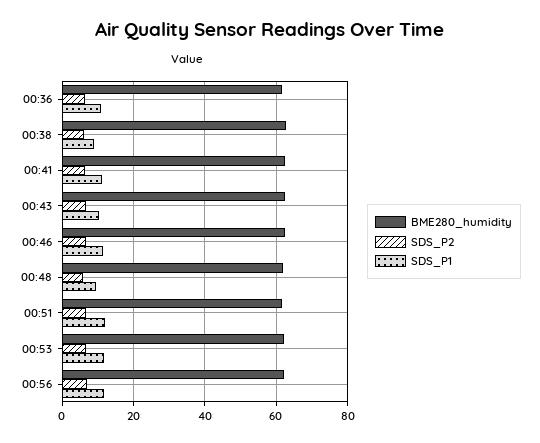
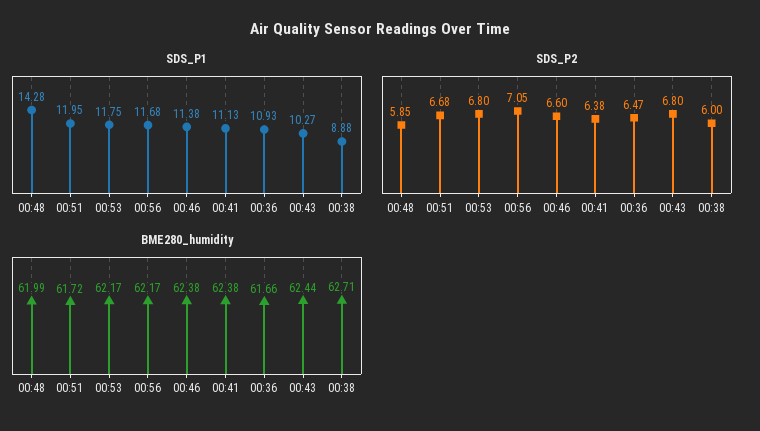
SDS_P1, 00:48: 10 -> 14.28

